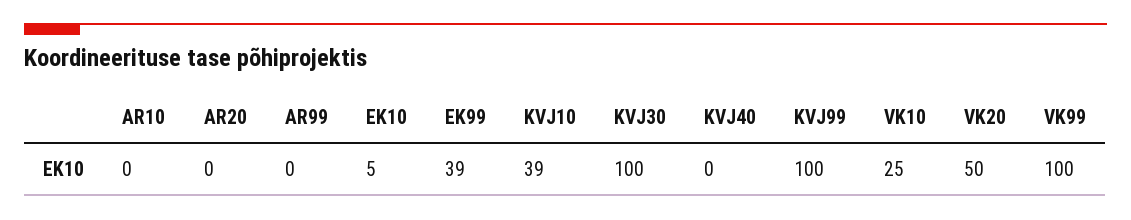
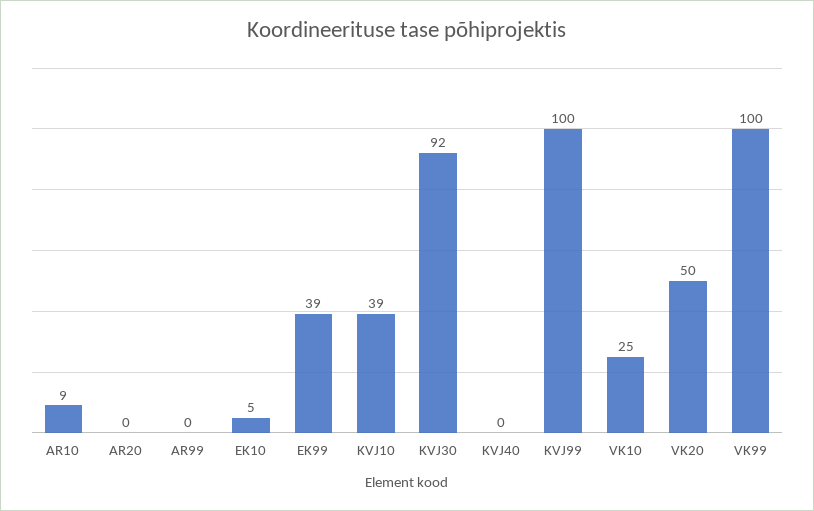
AR10: 0 -> 9
KVJ30: 100 -> 92

